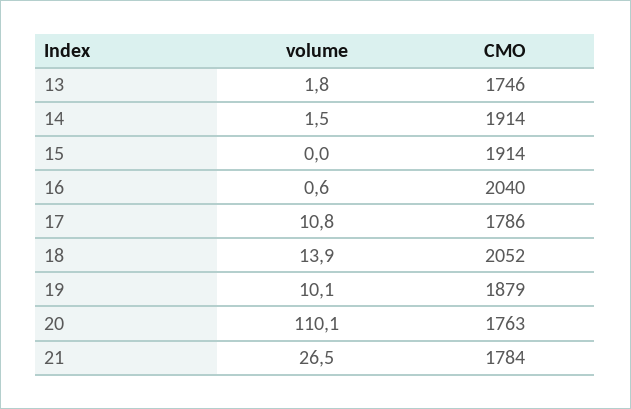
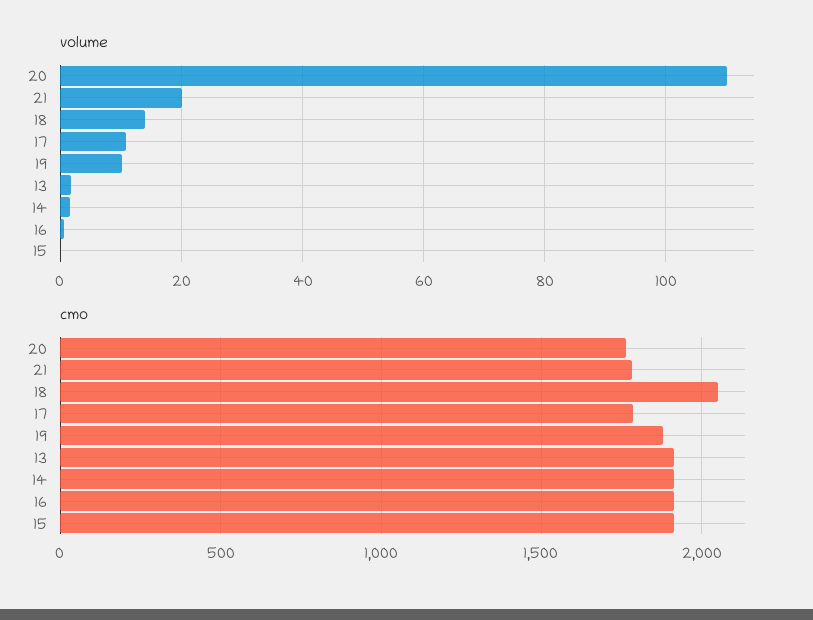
CMO, 13: 1746 -> 1900
CMO, 16: 2040 -> 1900
volume, 21: 26.5 -> 20

